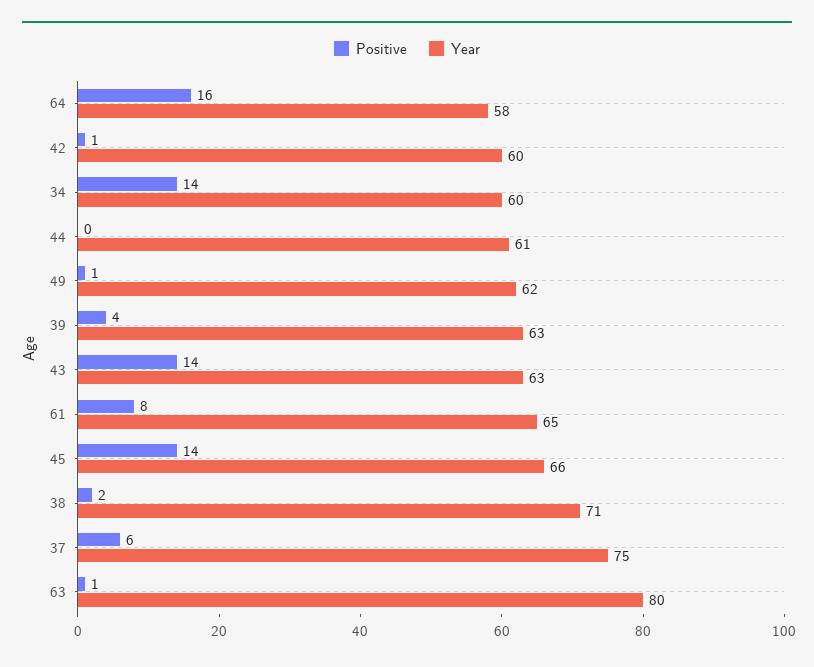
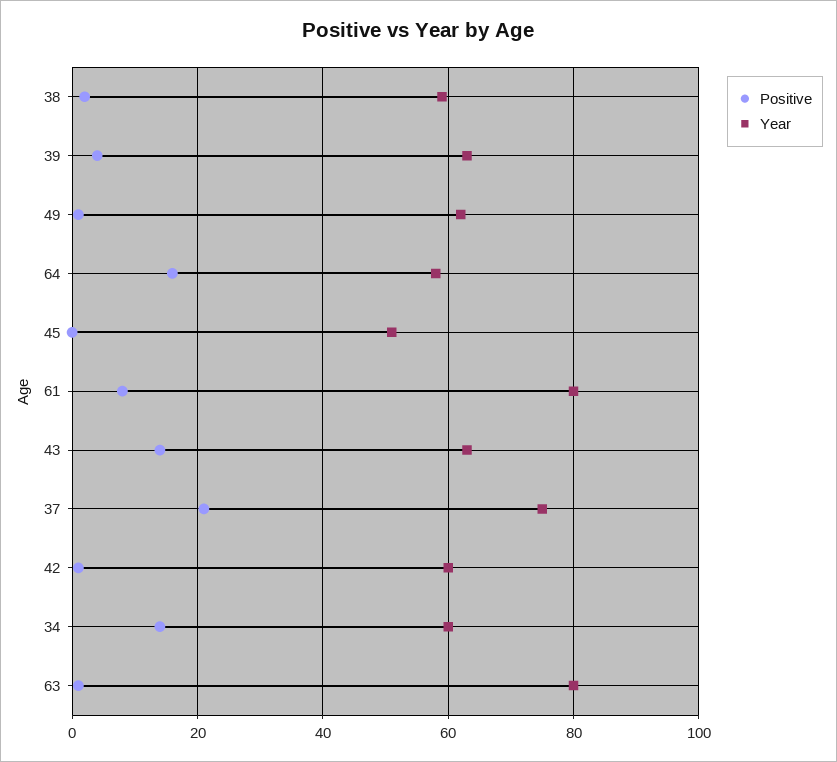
Positive, 44: 0 -> none
Year, 44: 61 -> none
Year, 61: 65 -> 80
Positive, 45: 14 -> 0
Year, 45: 66 -> 50
Year, 38: 71 -> 60
Positive, 37: 6 -> 20

